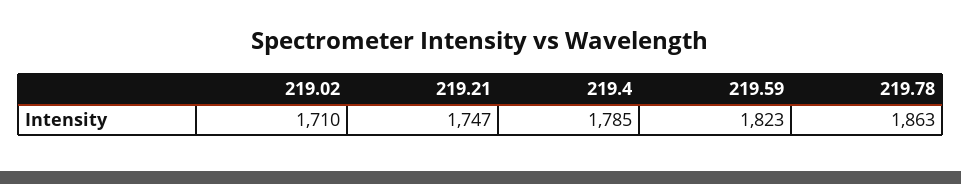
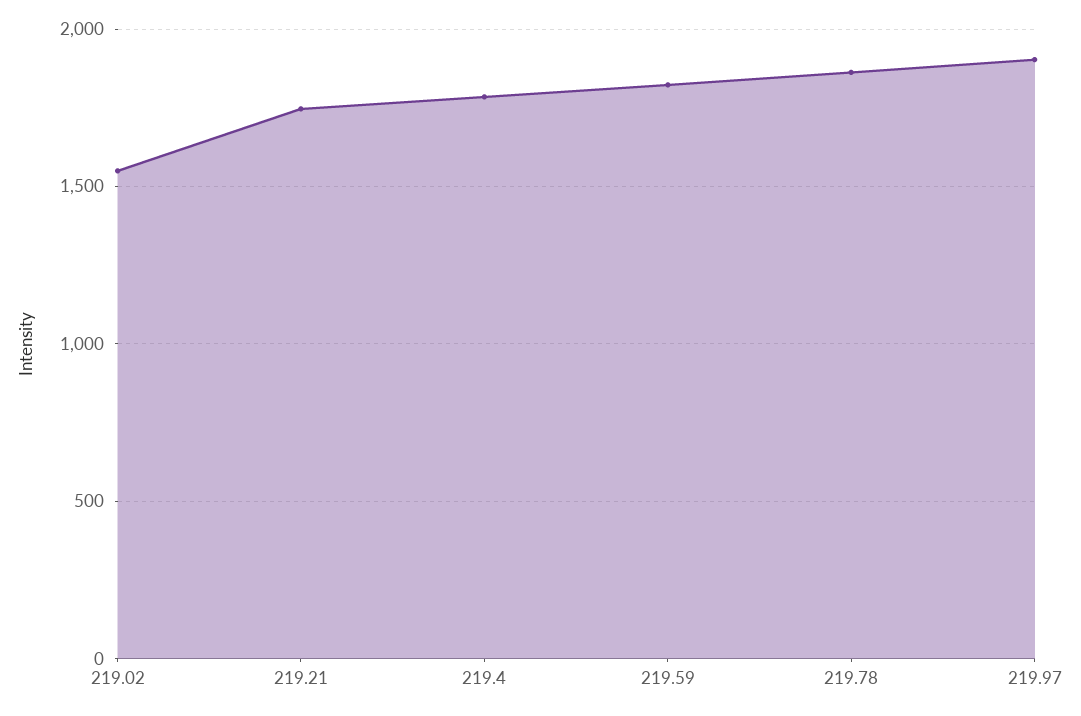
219.02: 1710 -> 1550
219.97: none -> 1900

